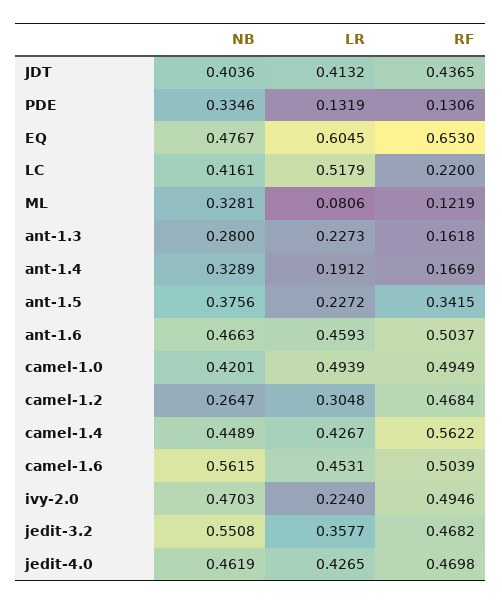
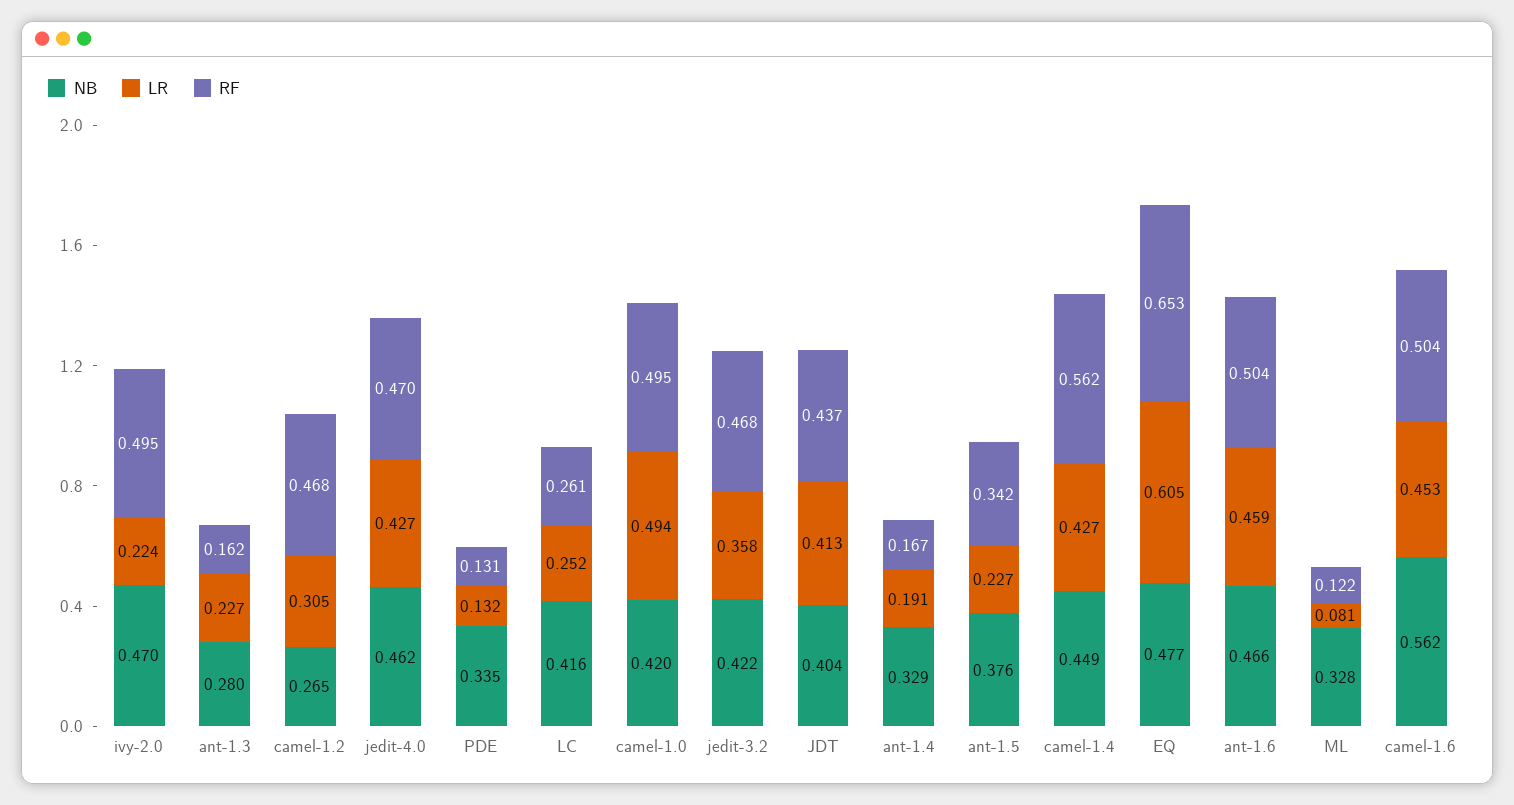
LR, LC: 0.5179 -> 0.252
RF, LC: 0.22 -> 0.261
NB, jedit-3.2: 0.5508 -> 0.422

